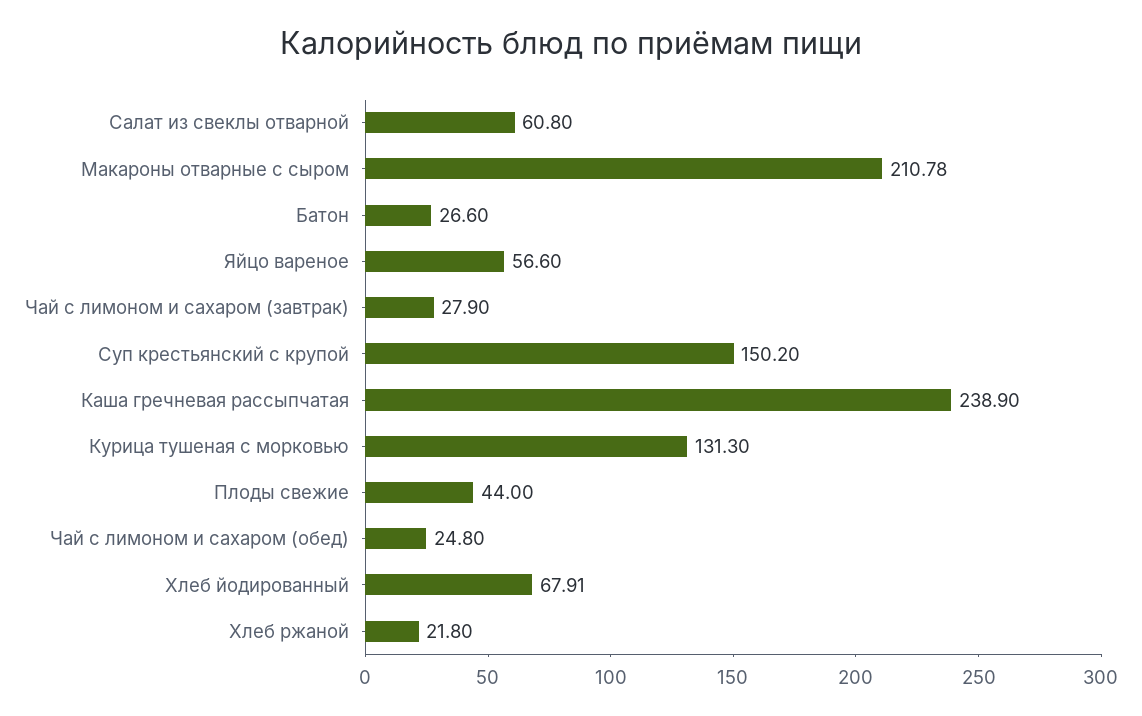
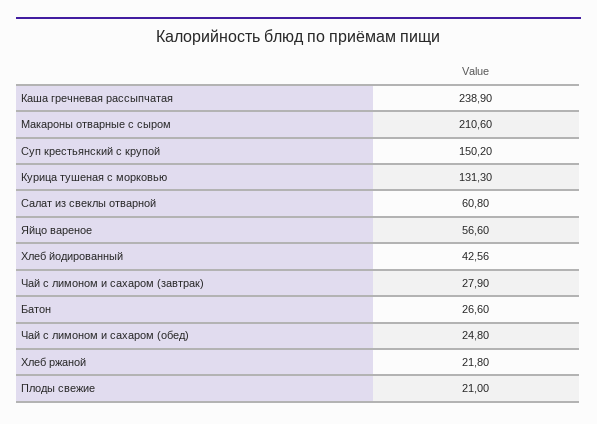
Макароны отварные с сыром: 210.78 -> 210.6
Плоды свежие: 44 -> 21
Хлеб йодированный: 67.91 -> 42.56

